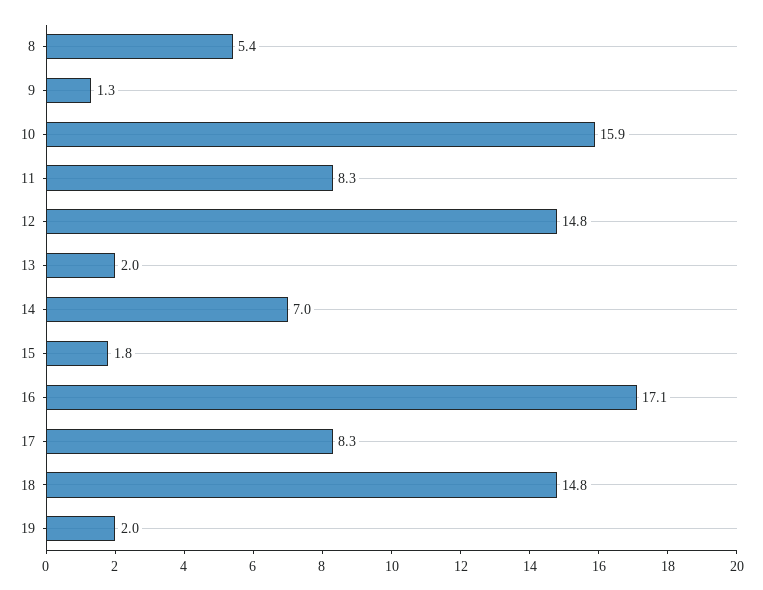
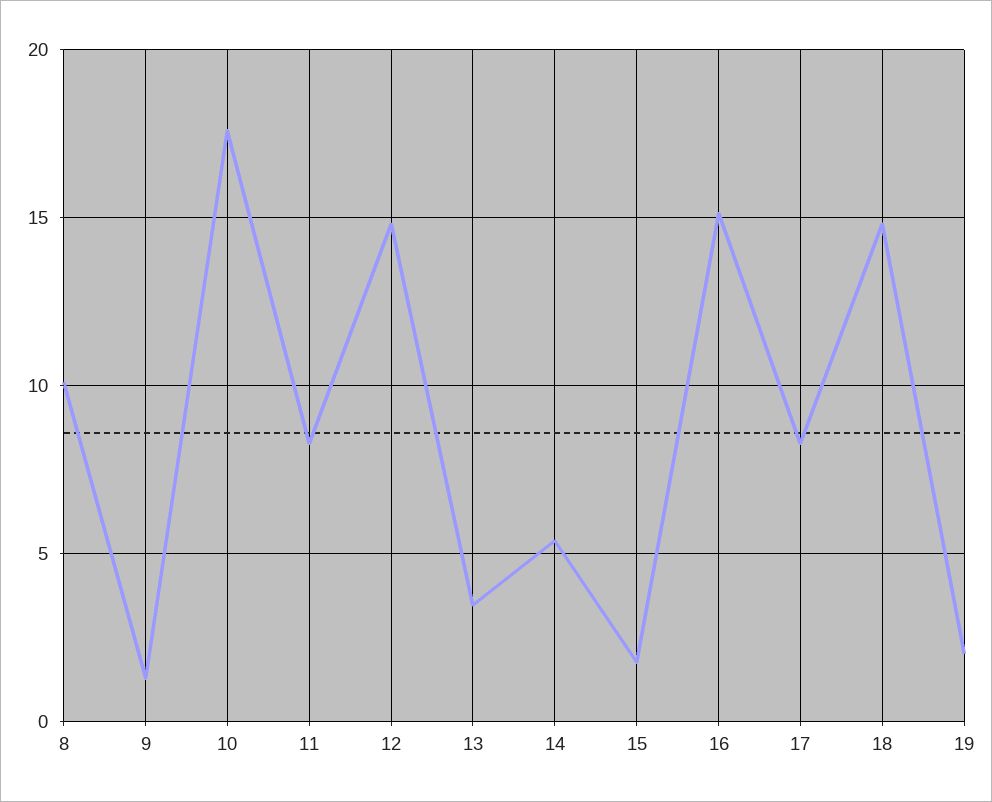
8: 5.4 -> 10
10: 15.9 -> 17.5
13: 2 -> 3.5
14: 7 -> 5.5
16: 17.1 -> 15

